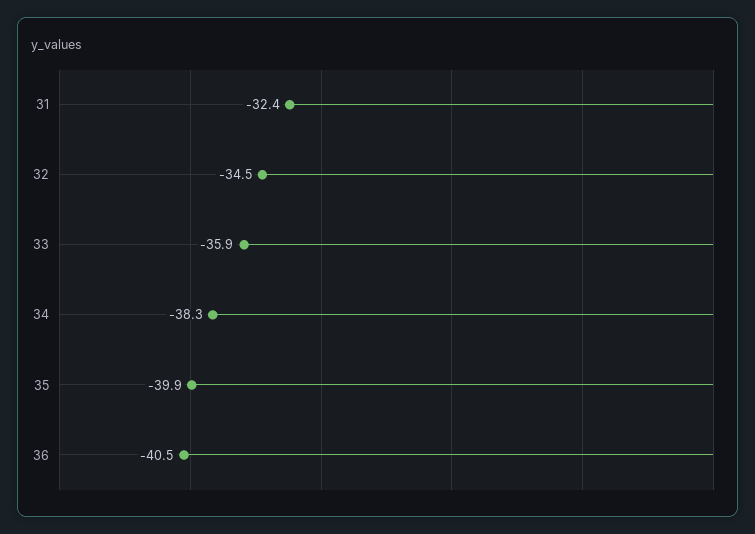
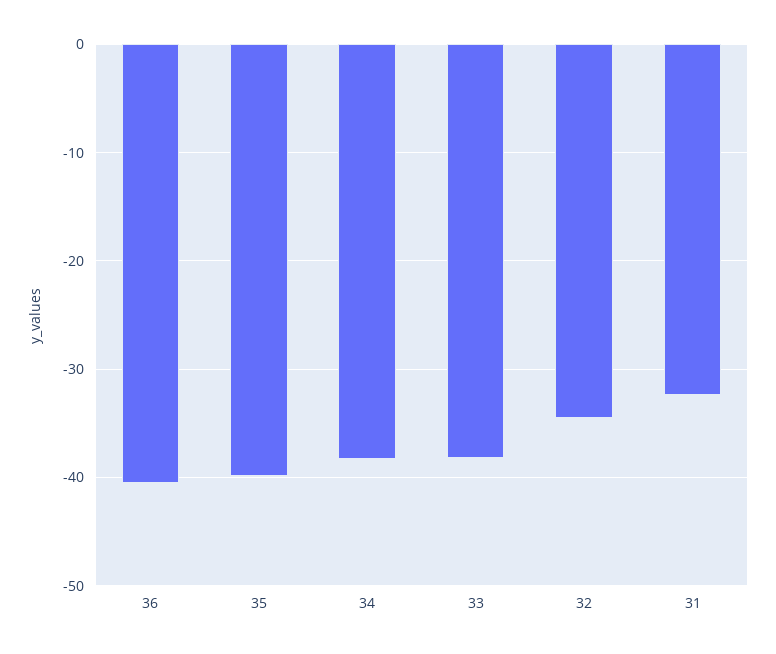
33: -35.9 -> -38

